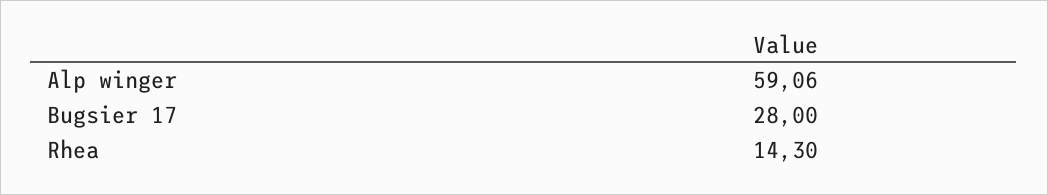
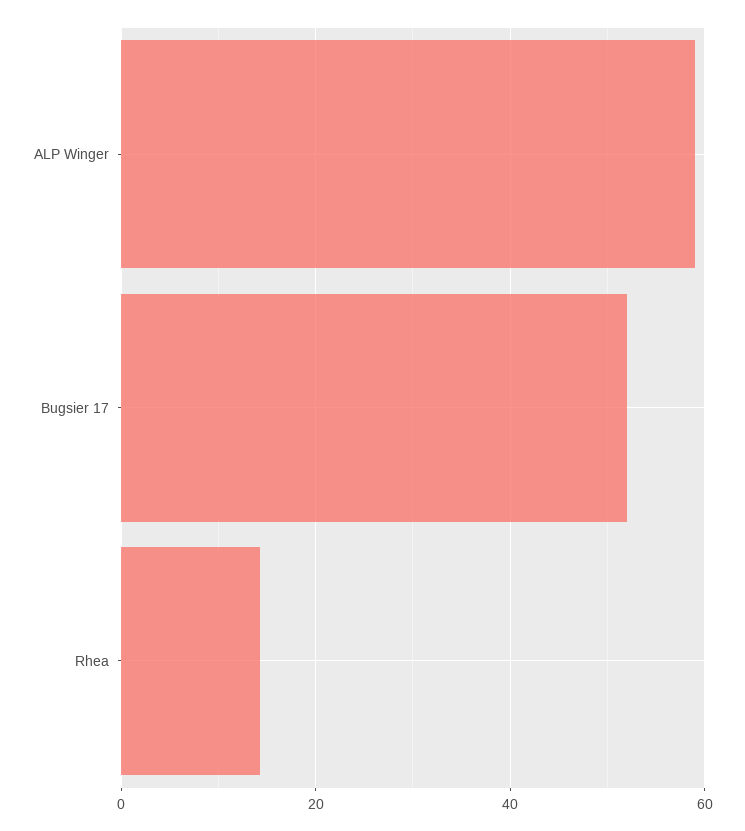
Bugsier 17: 28 -> 52

